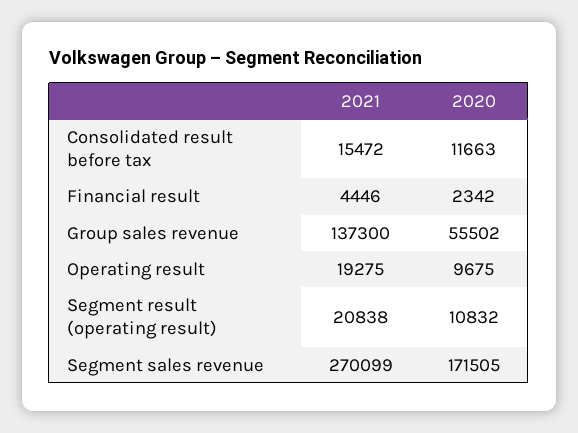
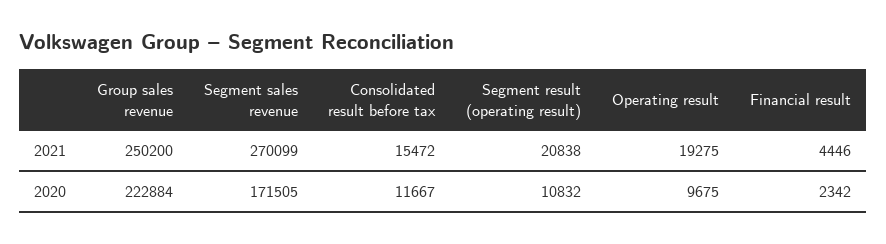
2020, Consolidated result before tax: 11663 -> 11667
2021, Group sales revenue: 137300 -> 250200
2020, Group sales revenue: 55502 -> 222884

